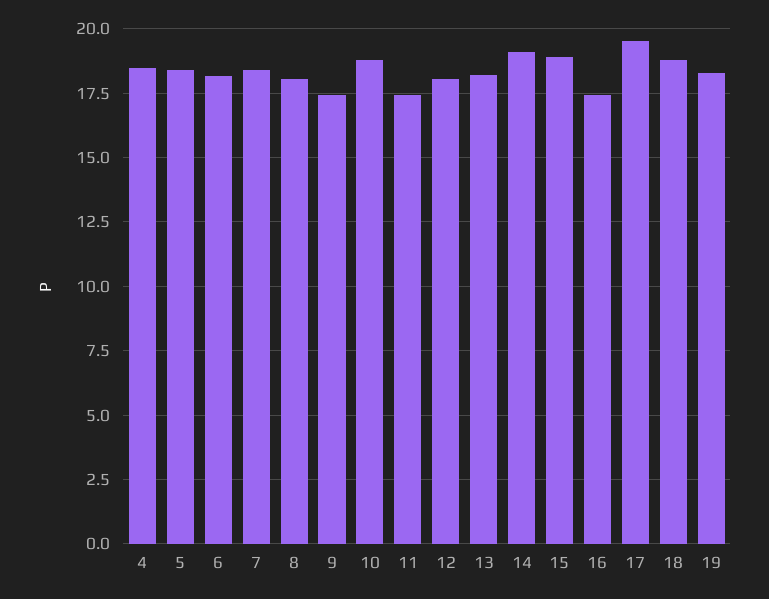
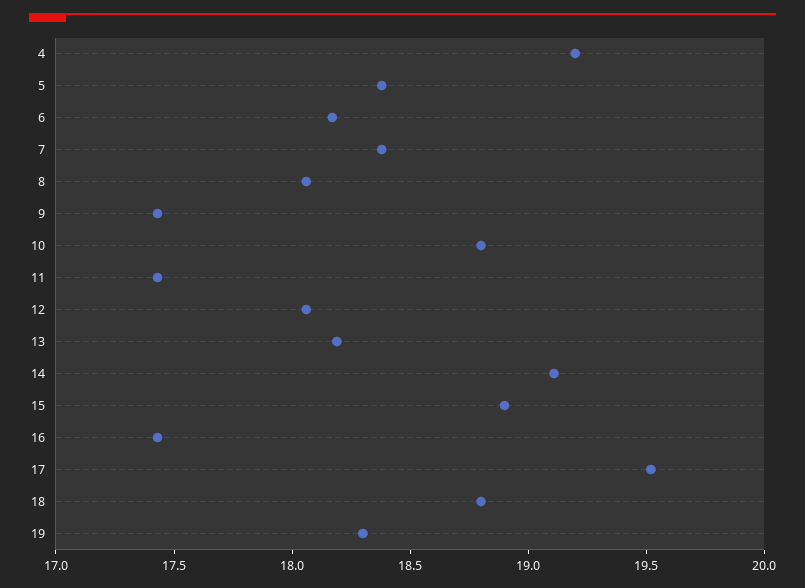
4: 18.5 -> 19.2

